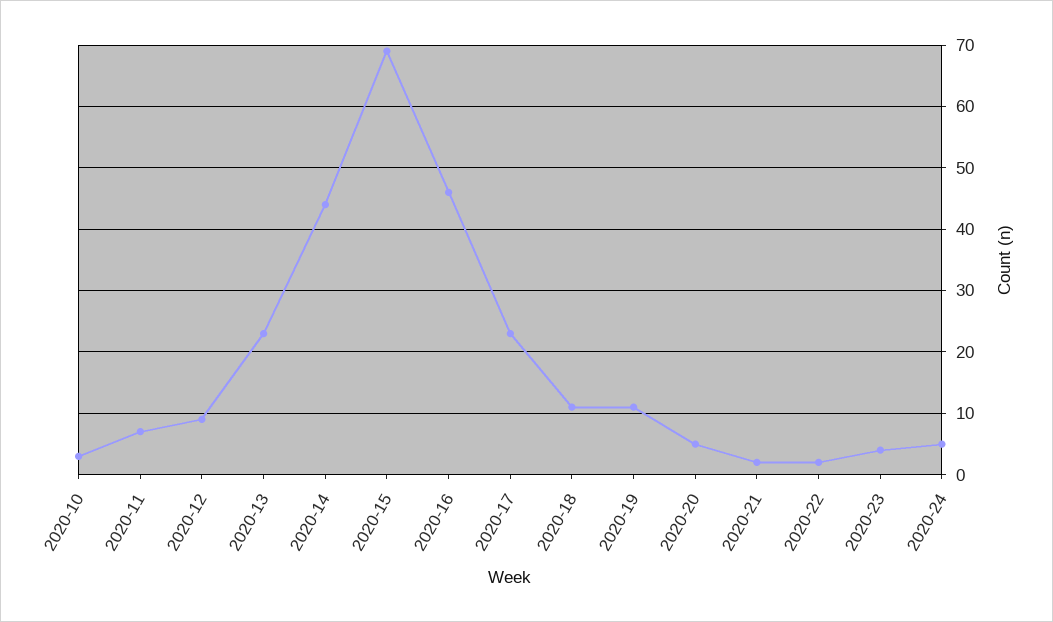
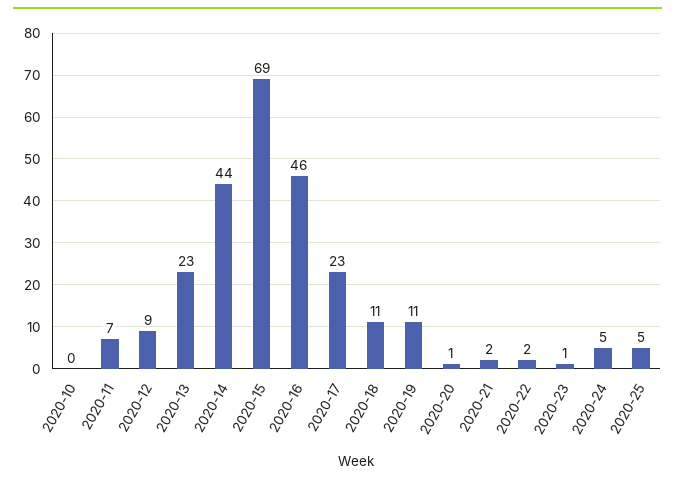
2020-10: 3 -> 0
2020-20: 5 -> 1
2020-23: 4 -> 1
2020-25: none -> 5

